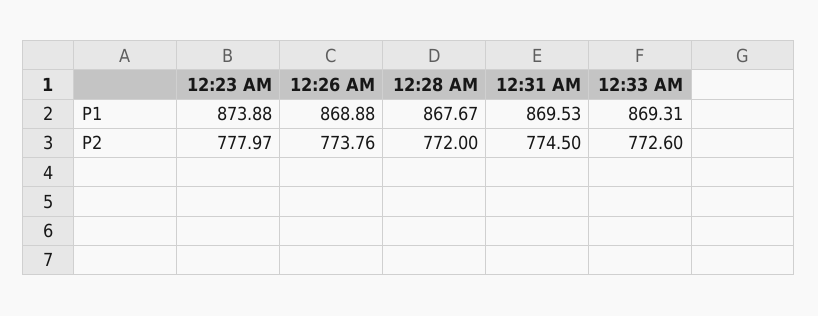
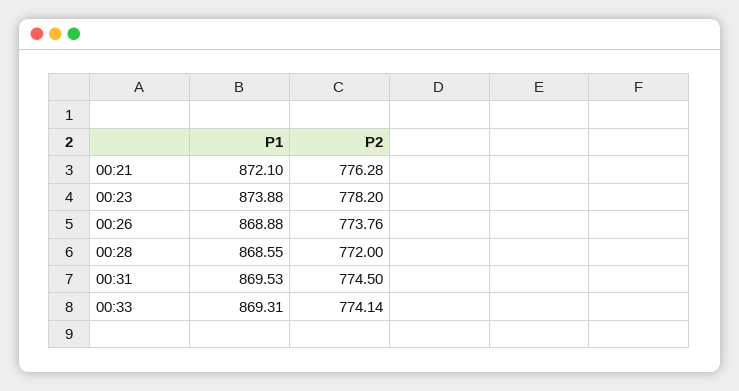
12:28 AM, P1: 867.67 -> 868.55
12:23 AM, P2: 777.97 -> 778.2
12:33 AM, P2: 772.6 -> 774.14
00:21, P1: none -> 872.1
00:21, P2: none -> 776.28

